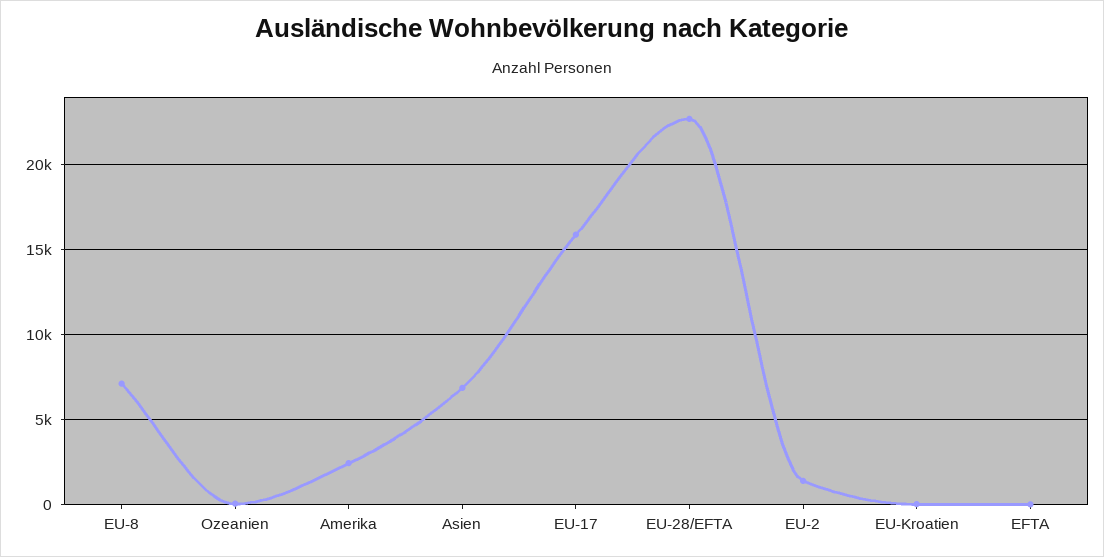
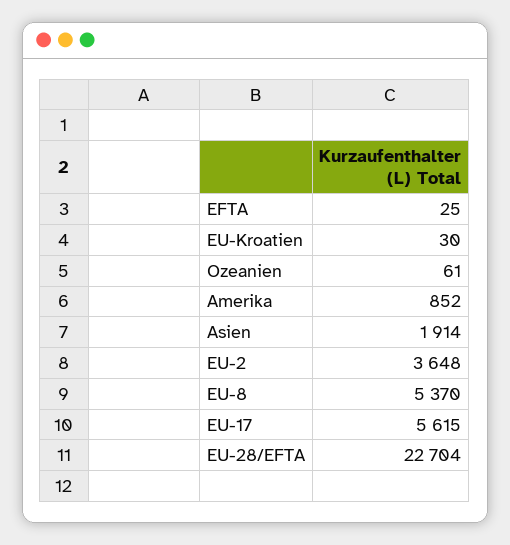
EU-8: 7000 -> 5370
Amerika: 2500 -> 852
Asien: 7000 -> 1914
EU-17: 16000 -> 5615
EU-2: 1500 -> 3648

